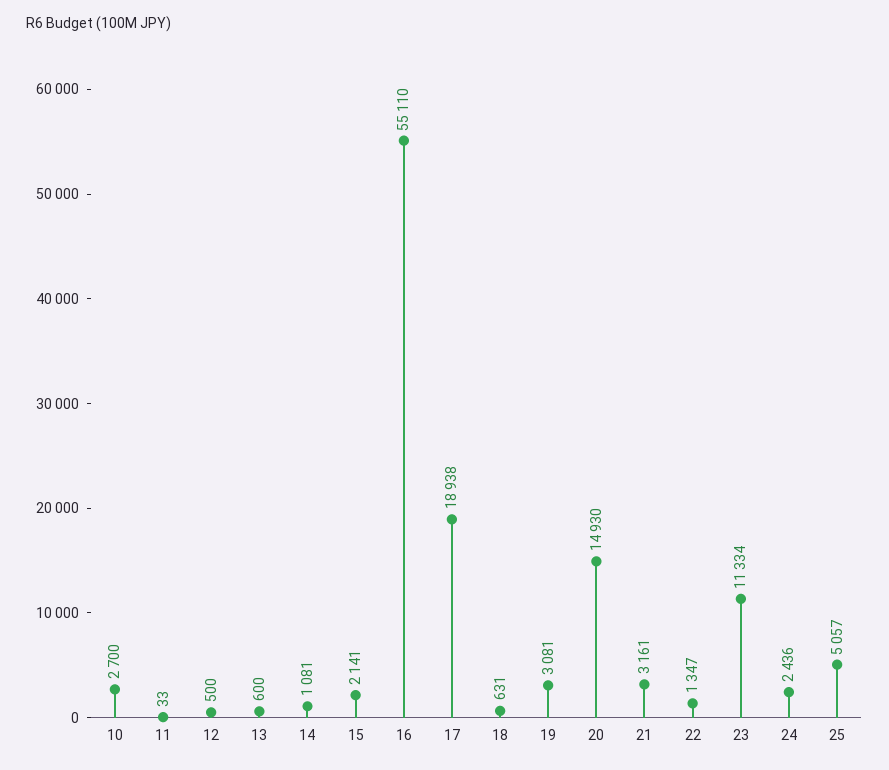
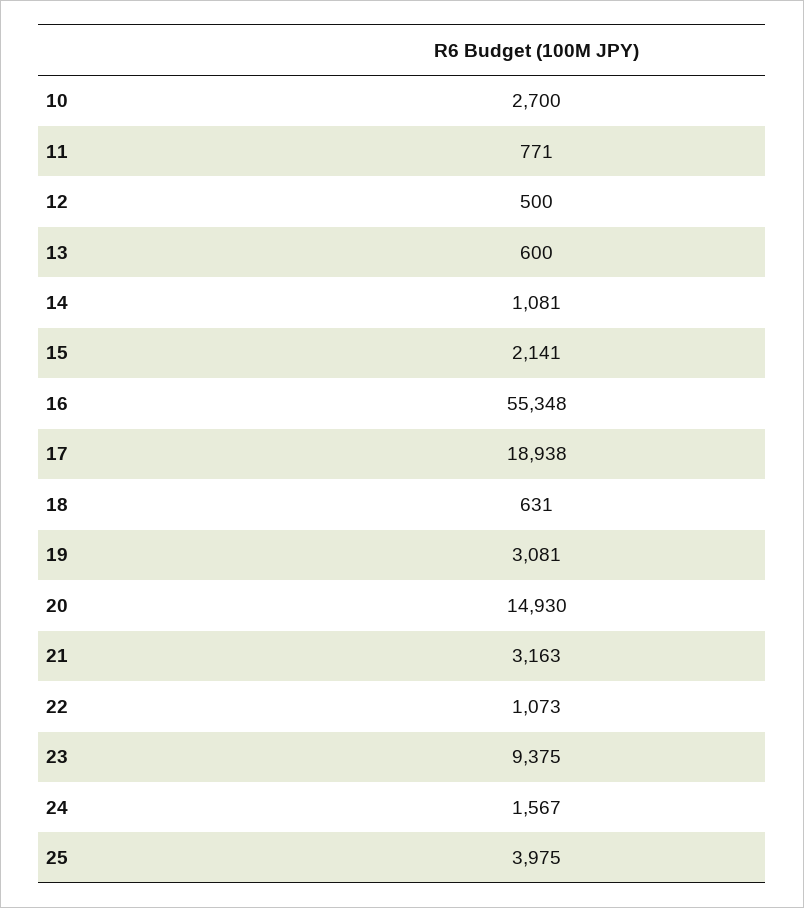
11: 33 -> 771
16: 55110 -> 55348
21: 3161 -> 3163
22: 1347 -> 1073
23: 11334 -> 9375
24: 2436 -> 1567
25: 5057 -> 3975

